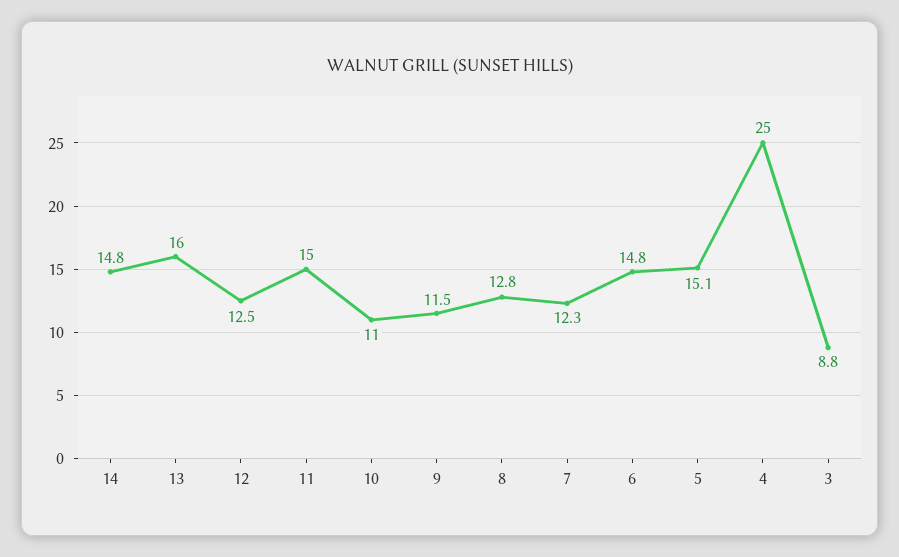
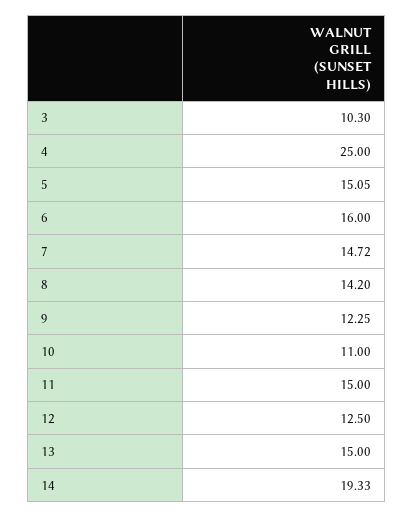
14: 14.8 -> 19.33
13: 16 -> 15
9: 11.5 -> 12.25
8: 12.8 -> 14.2
7: 12.3 -> 14.72
6: 14.8 -> 16
3: 8.8 -> 10.3

